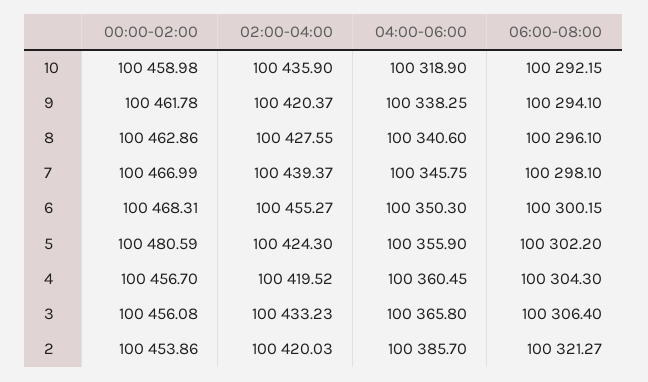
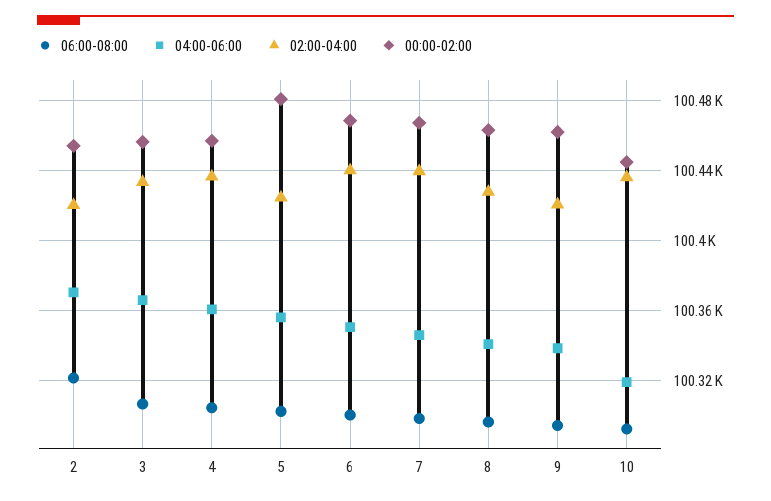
00:00-02:00, 10: 100458.98 -> 100445
02:00-04:00, 6: 100455.27 -> 100440
02:00-04:00, 4: 100419.52 -> 100435
04:00-06:00, 2: 100385.7 -> 100370

